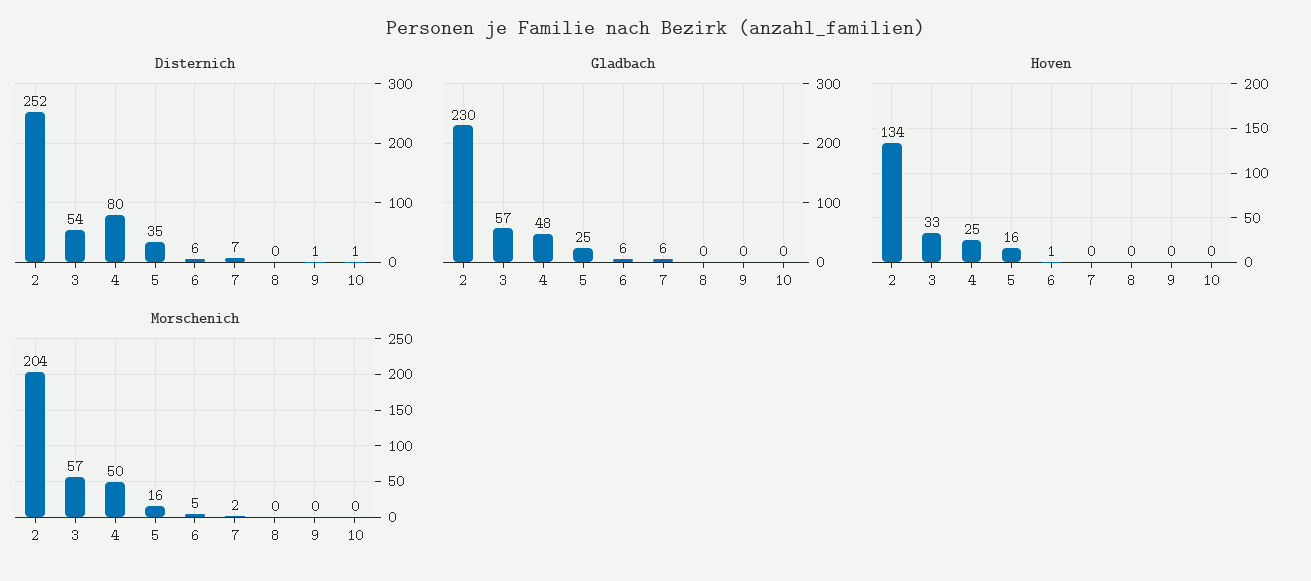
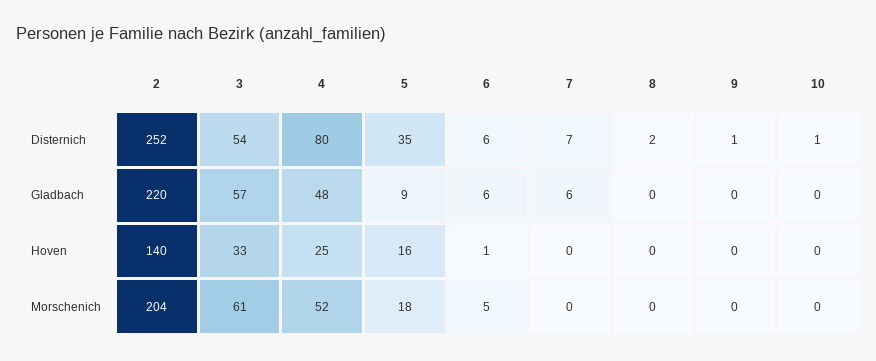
Disternich, 8: 0 -> 2
Gladbach, 2: 230 -> 220
Gladbach, 5: 25 -> 9
Hoven, 2: 134 -> 140
Morschenich, 3: 57 -> 61
Morschenich, 4: 50 -> 52
Morschenich, 5: 16 -> 18
Morschenich, 7: 2 -> 0

